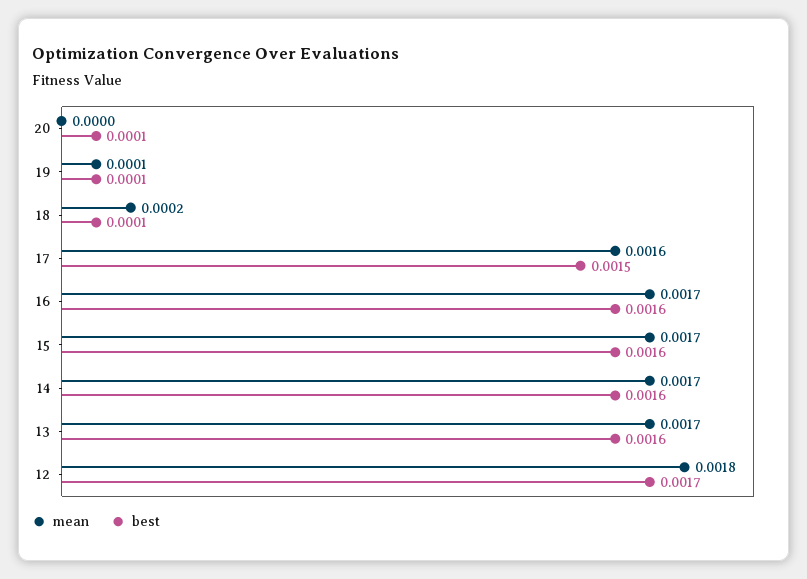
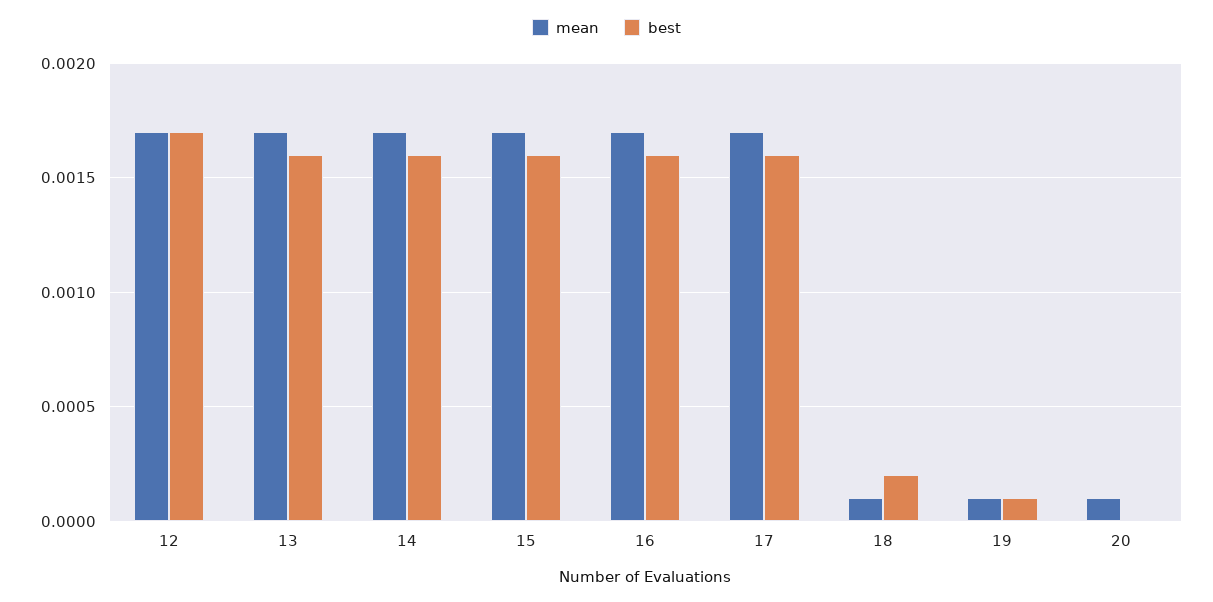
mean, 20: 0 -> 0.0001
best, 20: 0.0001 -> 0
mean, 18: 0.0002 -> 0.0001
best, 18: 0.0001 -> 0.0002
mean, 17: 0.0016 -> 0.0017
best, 17: 0.0015 -> 0.0016
mean, 12: 0.0018 -> 0.0017

